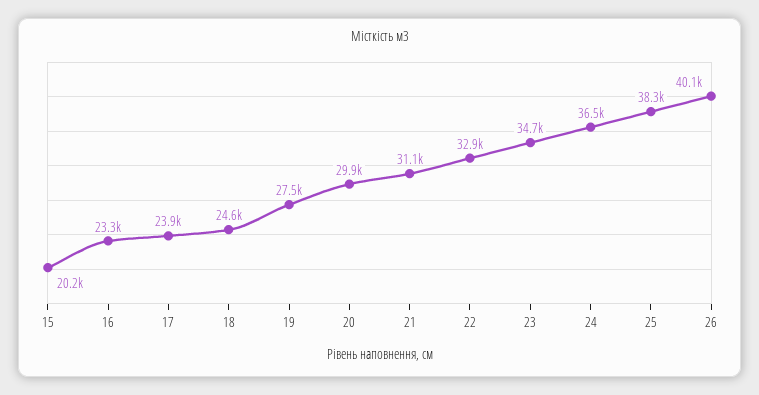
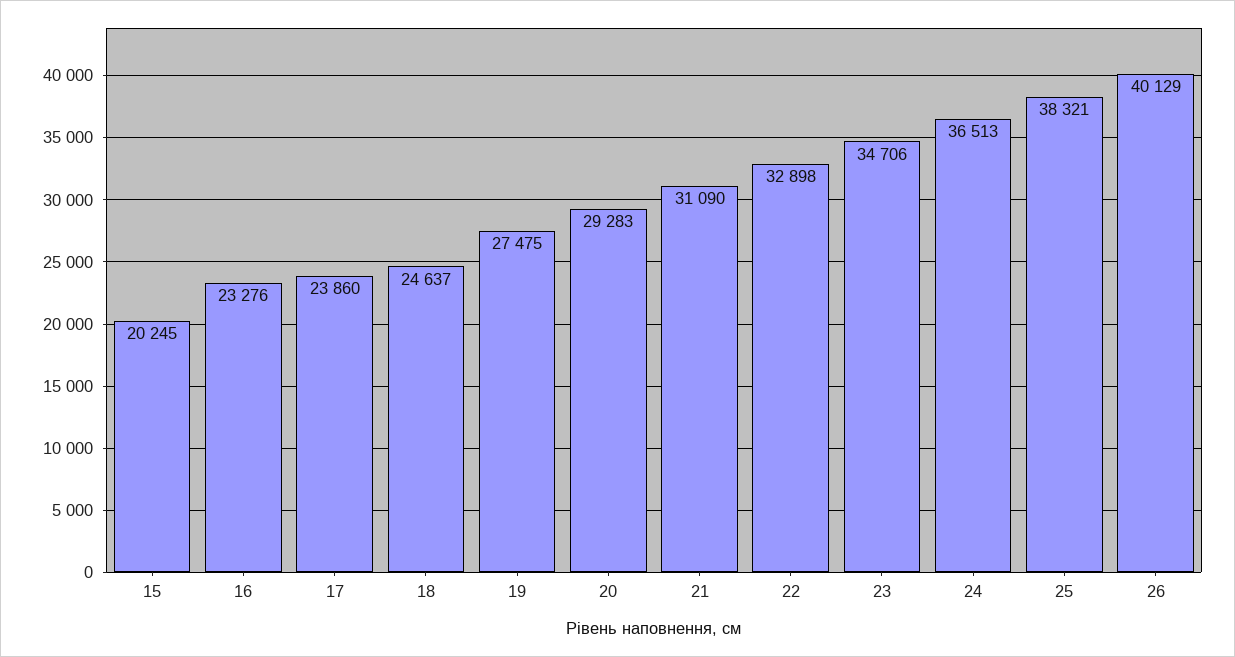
20: 29900 -> 29283

